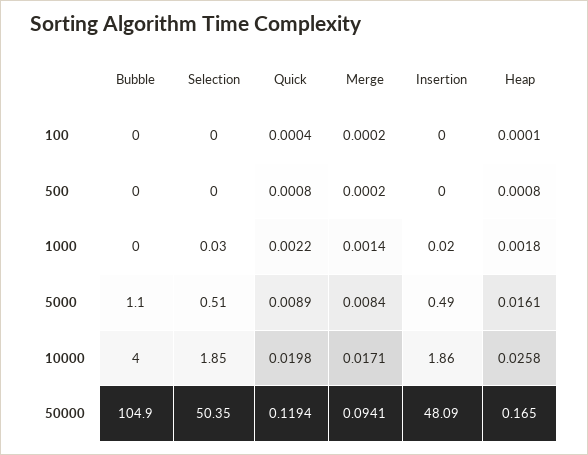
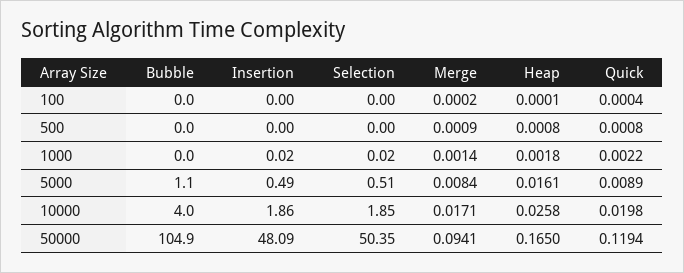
Merge, 500: 0.0002 -> 0.0009
Selection, 1000: 0.03 -> 0.02

